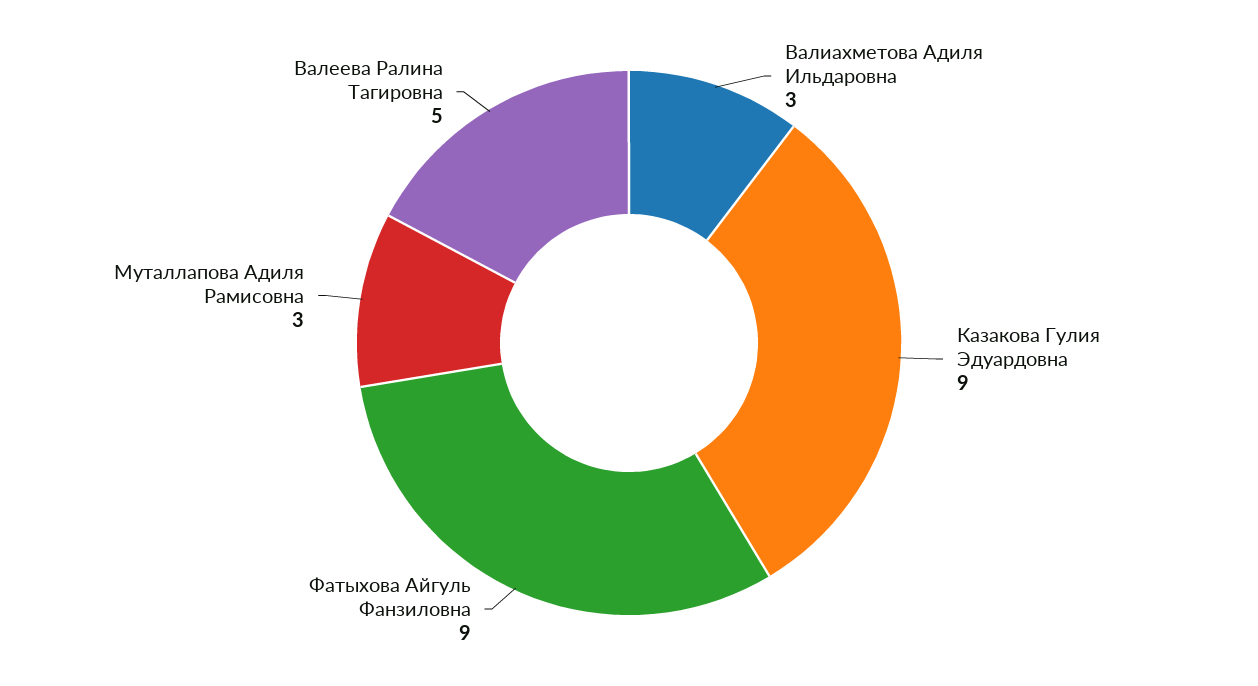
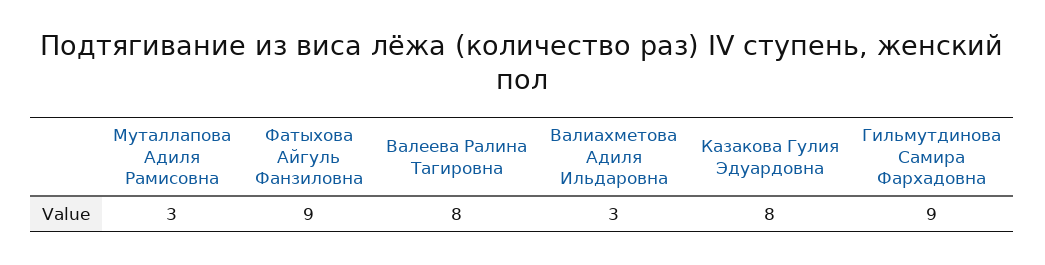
Казакова Гулия Эдуардовна: 9 -> 8
Валеева Ралина Тагировна: 5 -> 8
Гильмутдинова Самира Фархадовна: none -> 9

